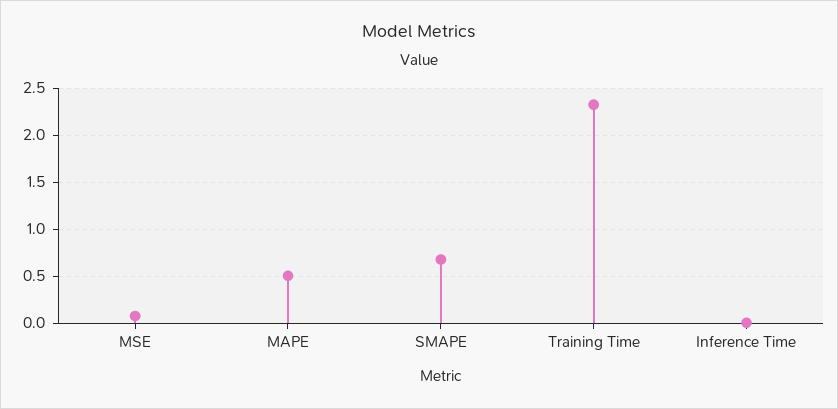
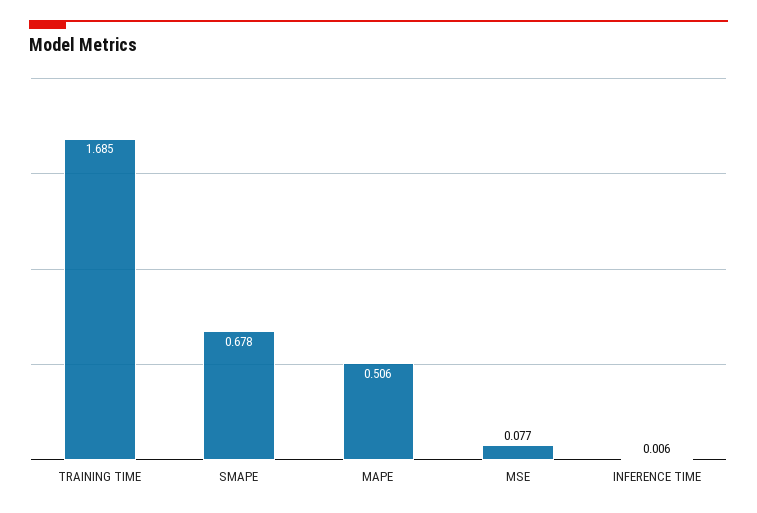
Training Time: 2.3 -> 1.685

